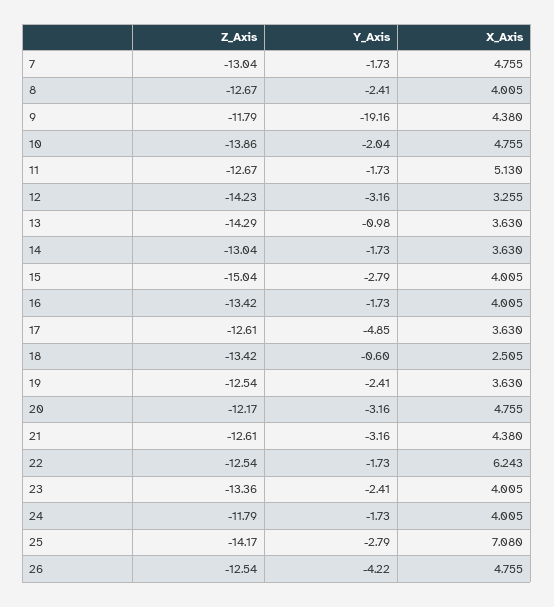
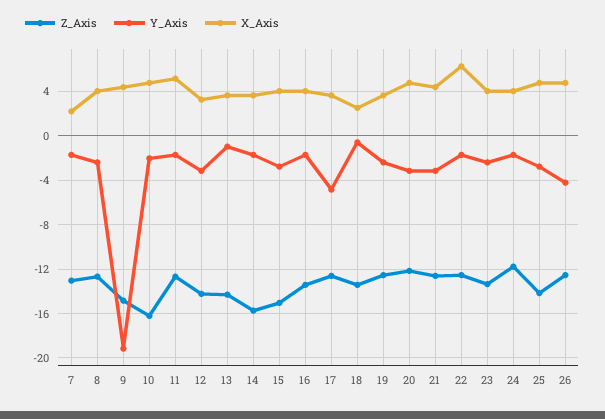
X_Axis, 7: 4.755 -> 2
Z_Axis, 9: -11.79 -> -15
Z_Axis, 10: -13.86 -> -16
Z_Axis, 14: -13.04 -> -16
X_Axis, 25: 7.08 -> 5

